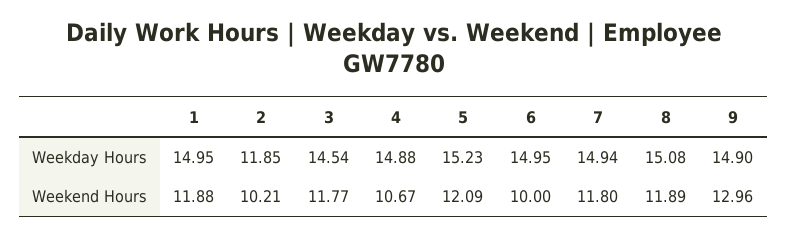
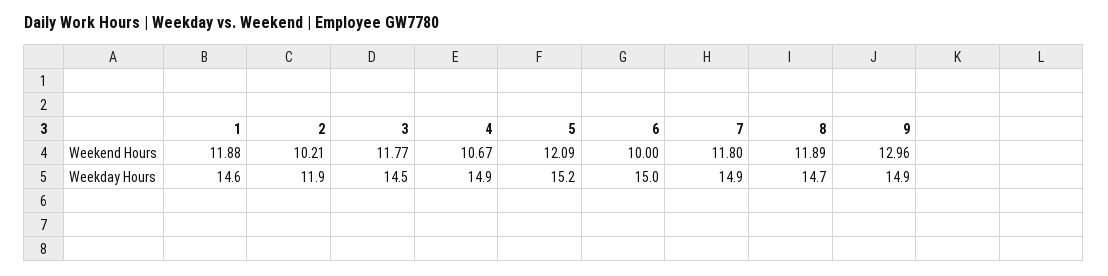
1, Weekday Hours: 14.95 -> 14.6
8, Weekday Hours: 15.08 -> 14.7

